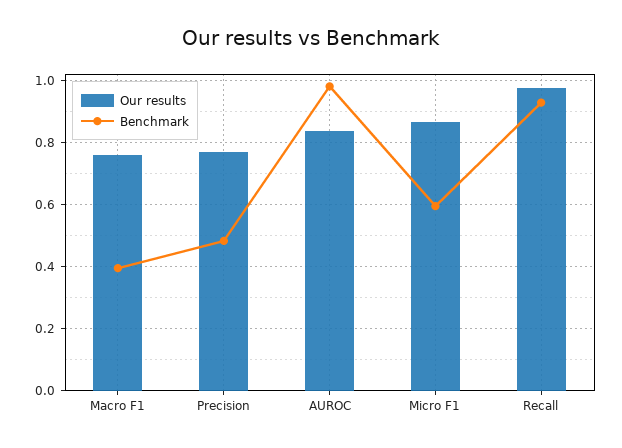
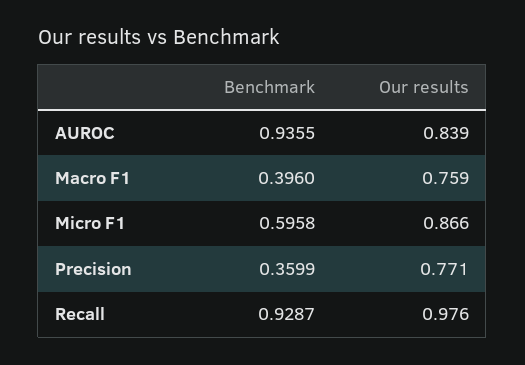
Benchmark, Precision: 0.48 -> 0.3599
Benchmark, AUROC: 0.98 -> 0.9355

